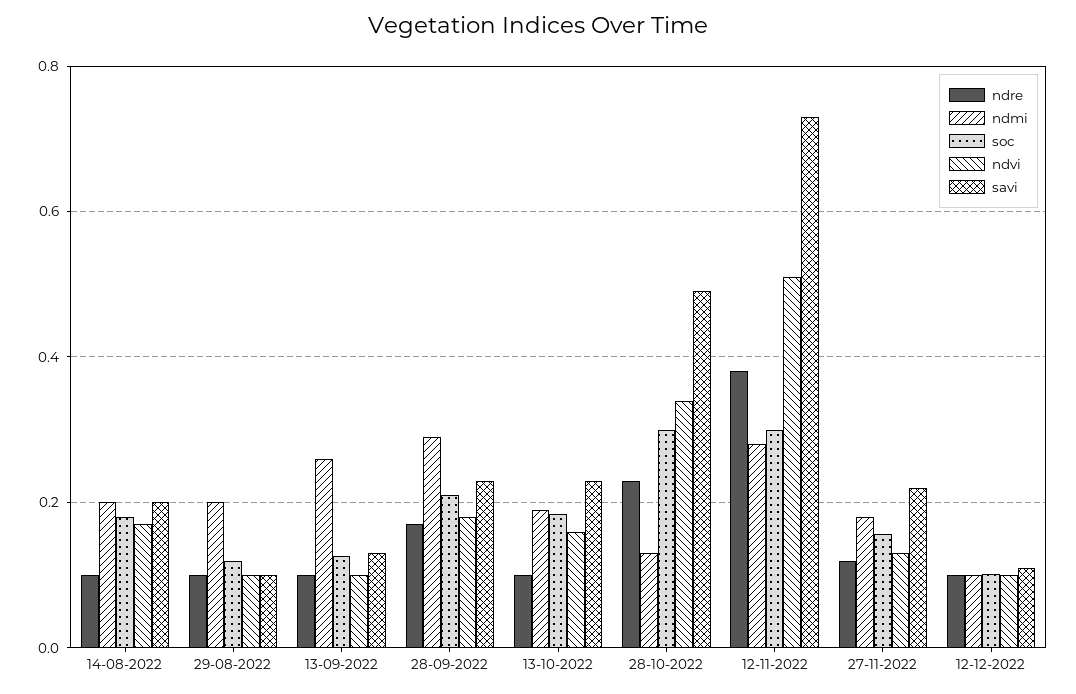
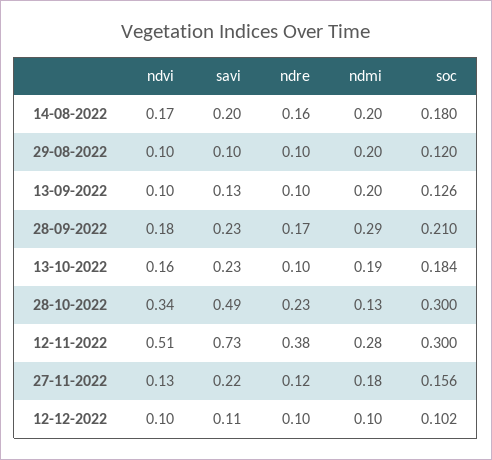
ndre, 14-08-2022: 0.1 -> 0.16
ndmi, 13-09-2022: 0.26 -> 0.2

